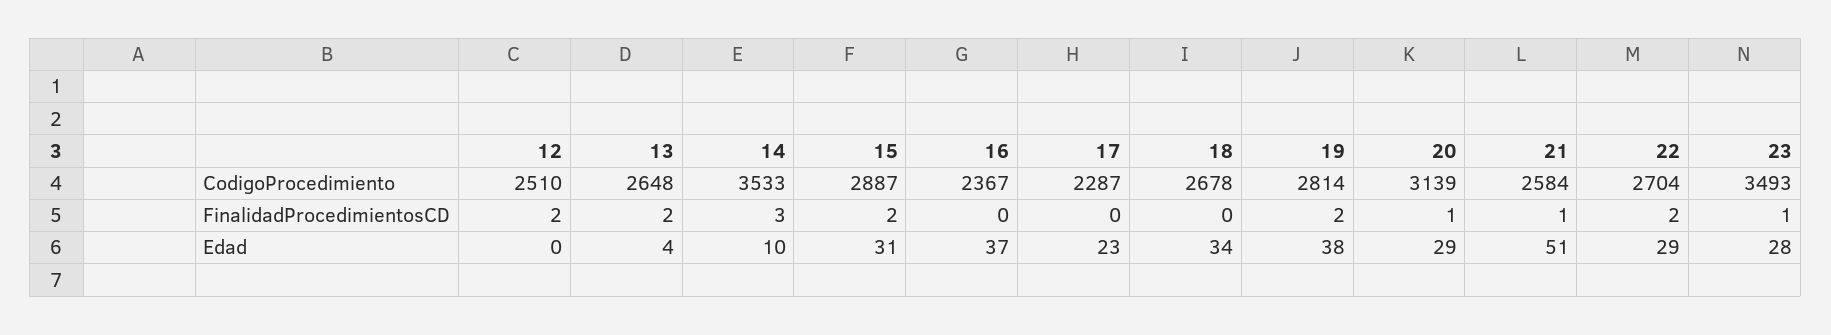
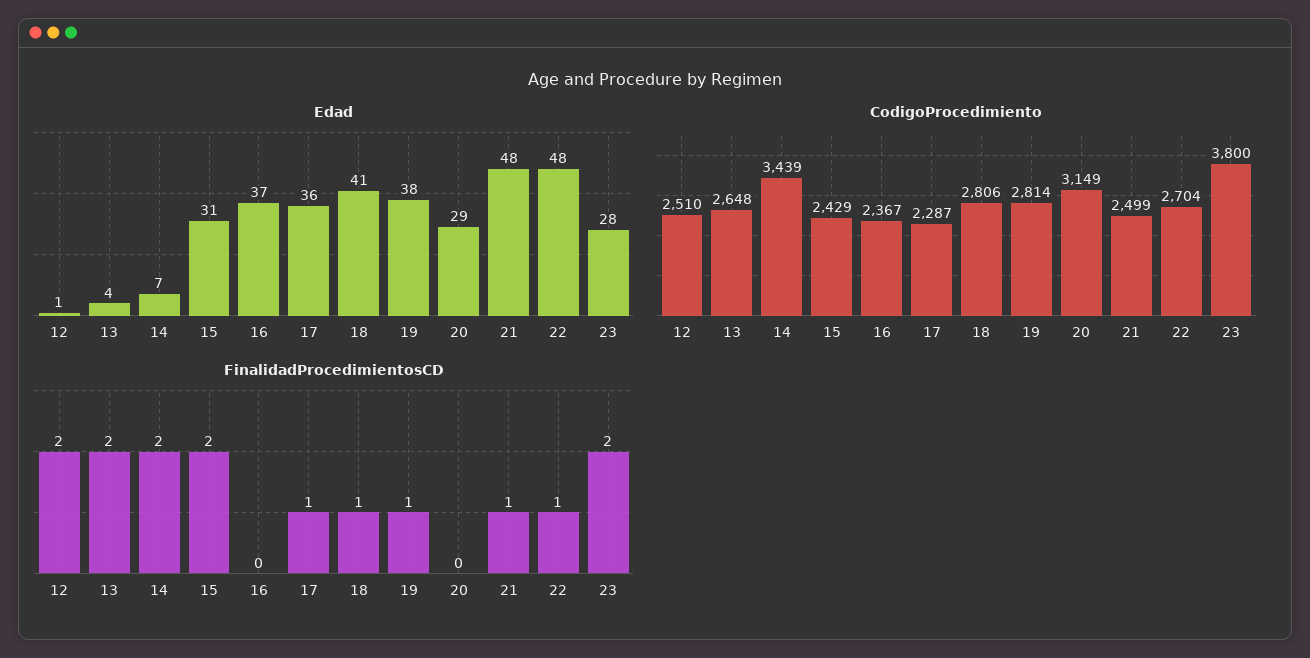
CodigoProcedimiento, 14: 3533 -> 3439
CodigoProcedimiento, 15: 2887 -> 2429
CodigoProcedimiento, 18: 2678 -> 2806
CodigoProcedimiento, 20: 3139 -> 3149
CodigoProcedimiento, 21: 2584 -> 2499
CodigoProcedimiento, 23: 3493 -> 3800
FinalidadProcedimientosCD, 14: 3 -> 2
FinalidadProcedimientosCD, 17: 0 -> 1
FinalidadProcedimientosCD, 18: 0 -> 1
FinalidadProcedimientosCD, 19: 2 -> 1
FinalidadProcedimientosCD, 20: 1 -> 0
FinalidadProcedimientosCD, 22: 2 -> 1
FinalidadProcedimientosCD, 23: 1 -> 2
Edad, 12: 0 -> 1
Edad, 14: 10 -> 7
Edad, 17: 23 -> 36
Edad, 18: 34 -> 41
Edad, 21: 51 -> 48
Edad, 22: 29 -> 48

